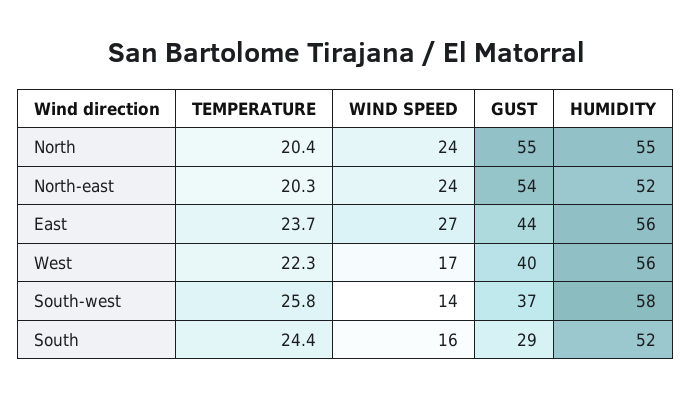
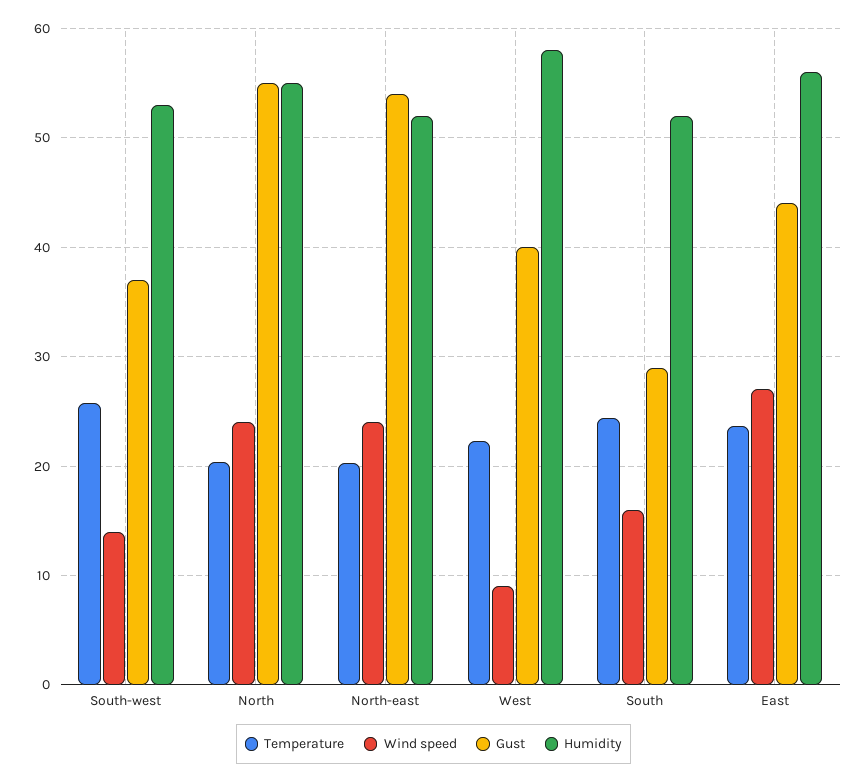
WIND SPEED, West: 17 -> 9
HUMIDITY, West: 56 -> 58
HUMIDITY, South-west: 58 -> 53

